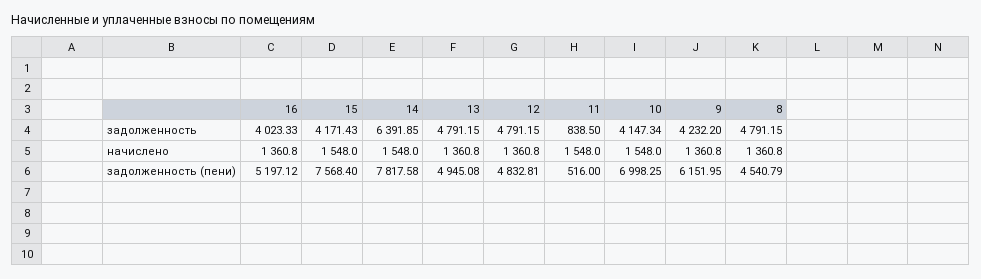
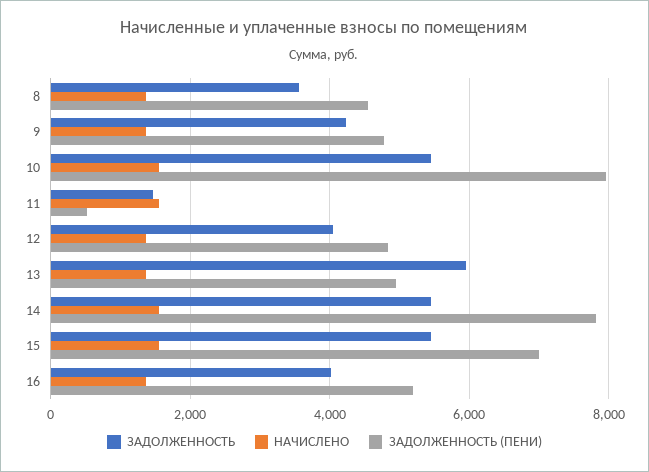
задолженность, 15: 4171.43 -> 5400
задолженность, 14: 6391.85 -> 5400
задолженность, 13: 4791.15 -> 6000
задолженность, 12: 4791.15 -> 4000
задолженность, 11: 838.5 -> 1400
задолженность, 10: 4147.34 -> 5400
задолженность, 8: 4791.15 -> 3600
задолженность (пени), 15: 7568.4 -> 7000
задолженность (пени), 10: 6998.25 -> 8000
задолженность (пени), 9: 6151.95 -> 4800

